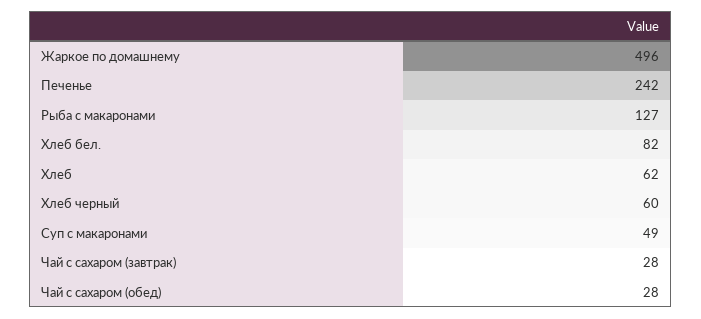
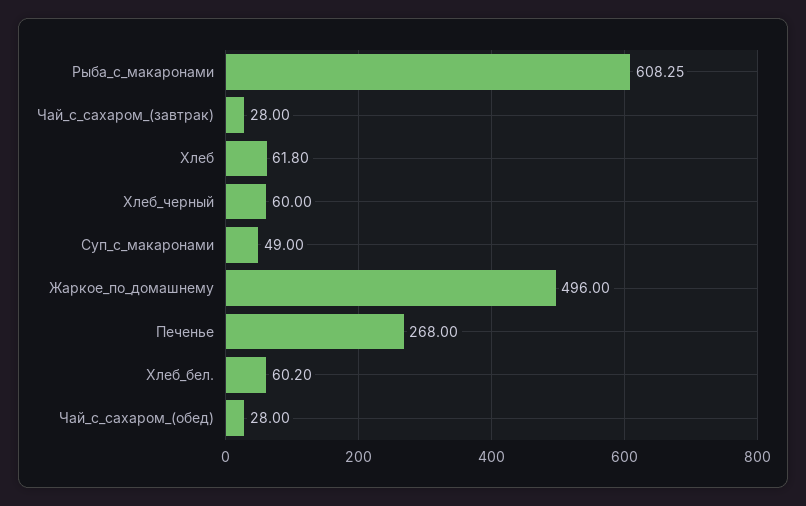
Печенье: 242 -> 268
Рыба с макаронами: 127 -> 608.25
Хлеб бел.: 82 -> 60.2

